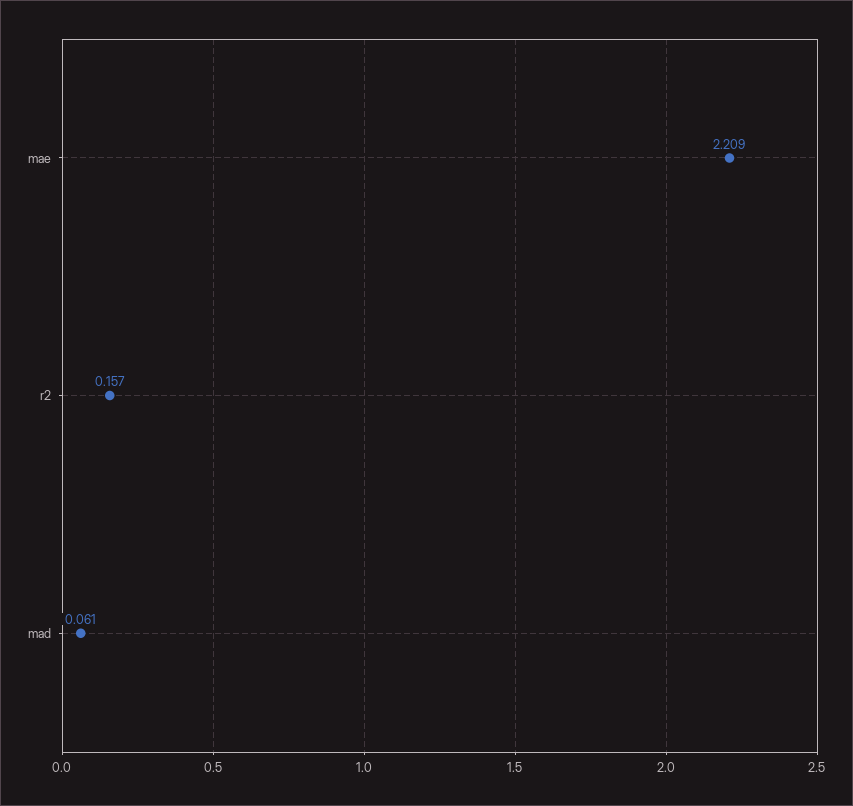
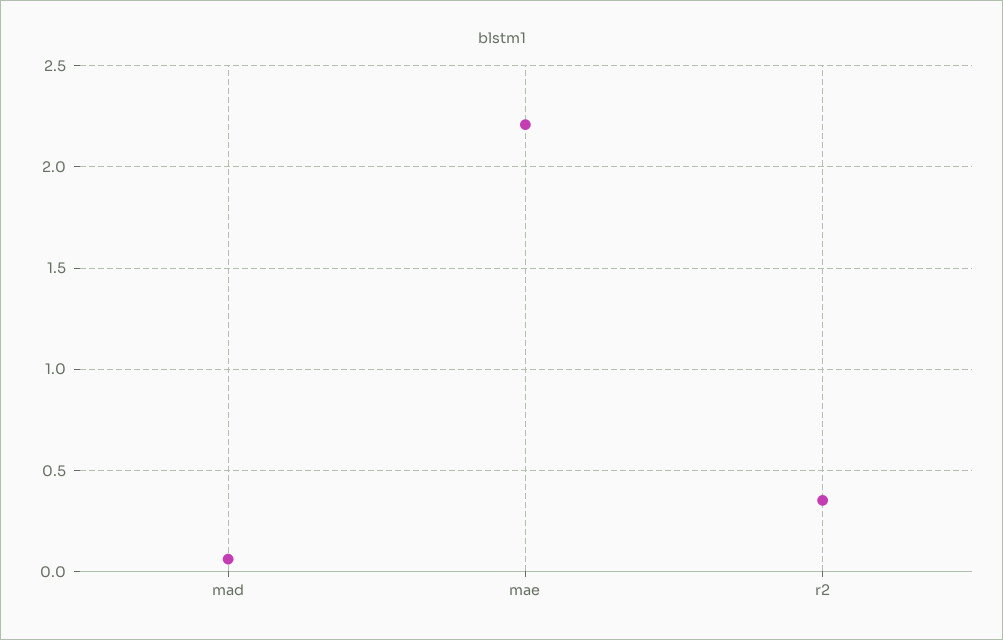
r2: 0.157 -> 0.35

